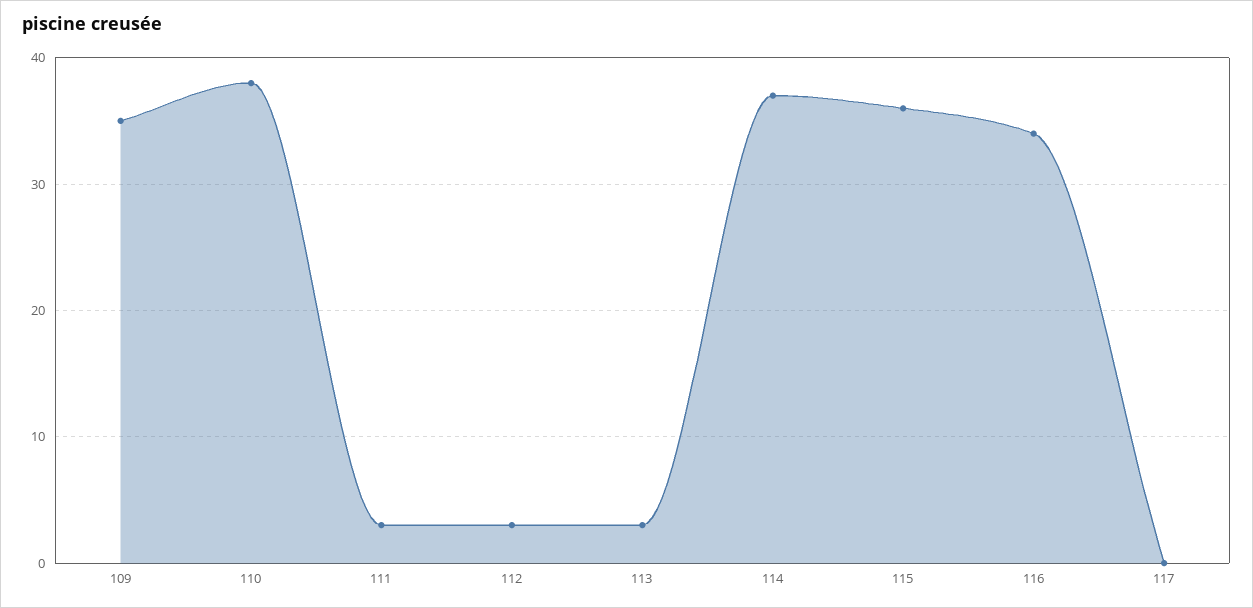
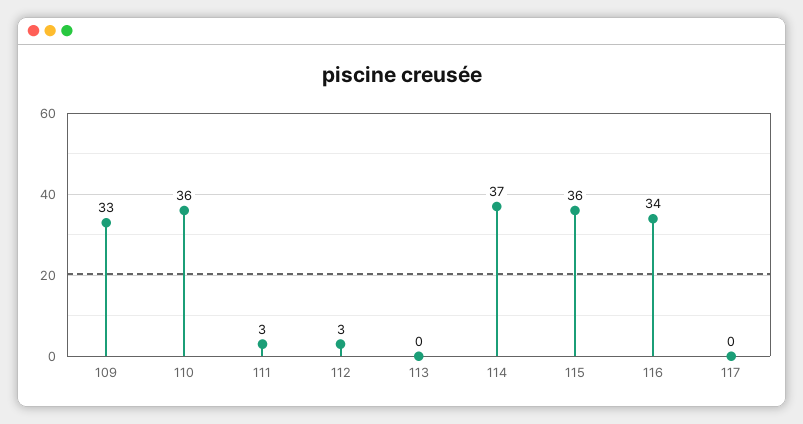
109: 35 -> 33
110: 38 -> 36
113: 3 -> 0

